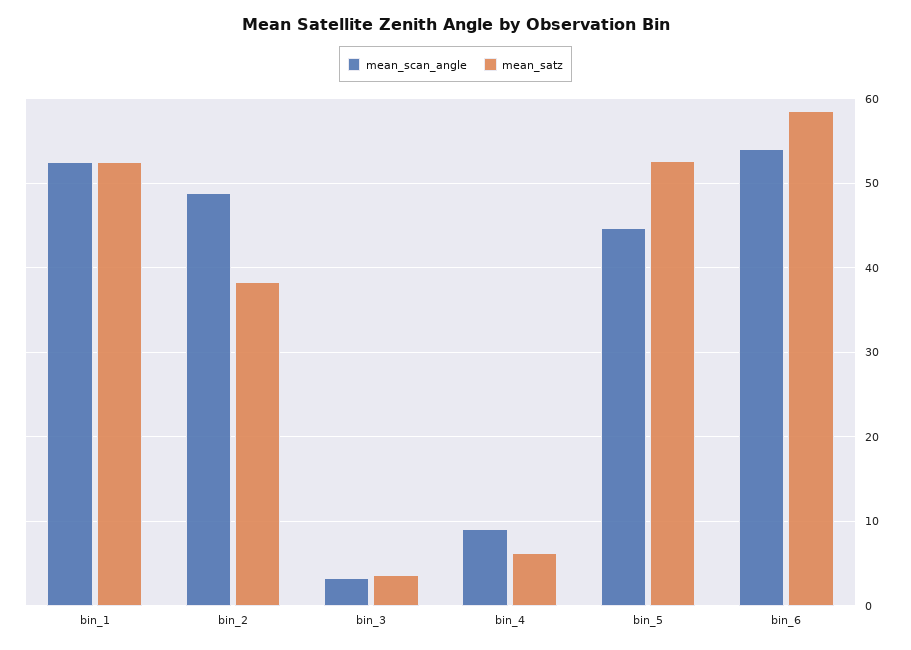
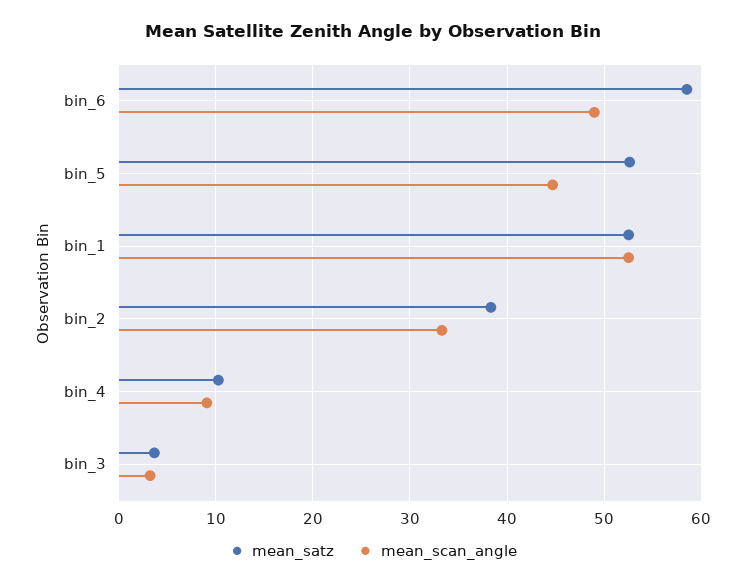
mean_scan_angle, bin_2: 49 -> 33
mean_satz, bin_4: 6 -> 10
mean_scan_angle, bin_6: 54 -> 49

